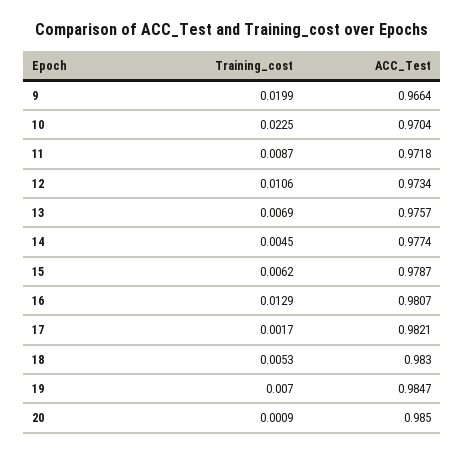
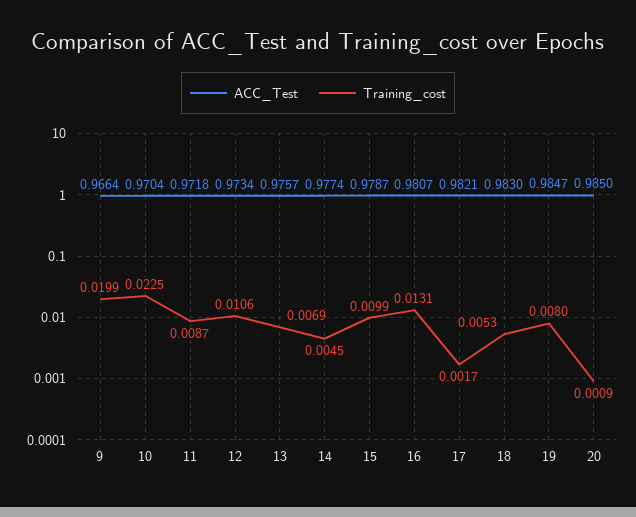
Training_cost, 15: 0.0062 -> 0.0099
Training_cost, 16: 0.0129 -> 0.0131
Training_cost, 19: 0.007 -> 0.008

